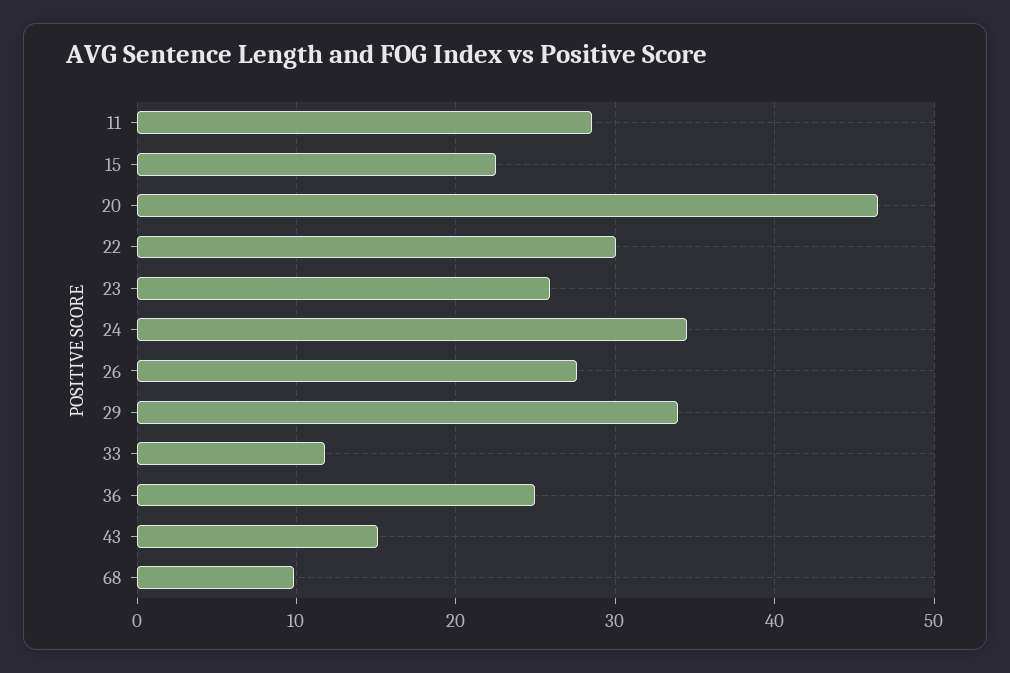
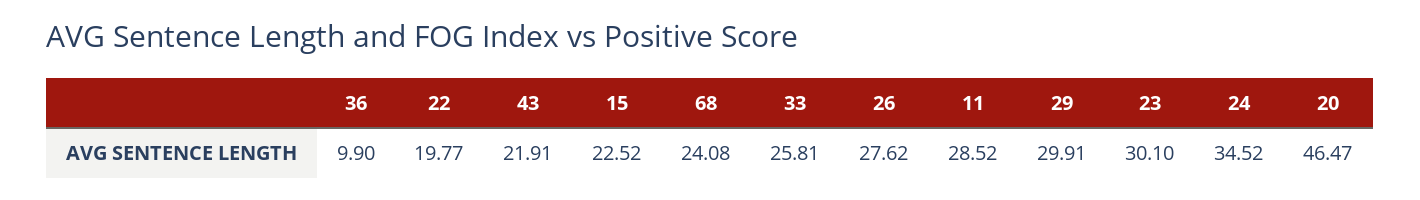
22: 30 -> 19.77
23: 26 -> 30.1
29: 34 -> 29.91
33: 12 -> 25.81
36: 25 -> 9.9
43: 15 -> 21.91
68: 10 -> 24.08

